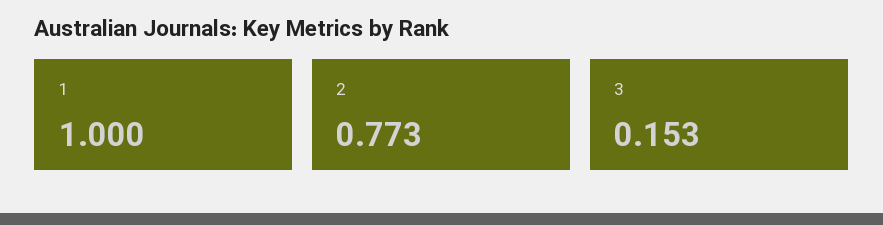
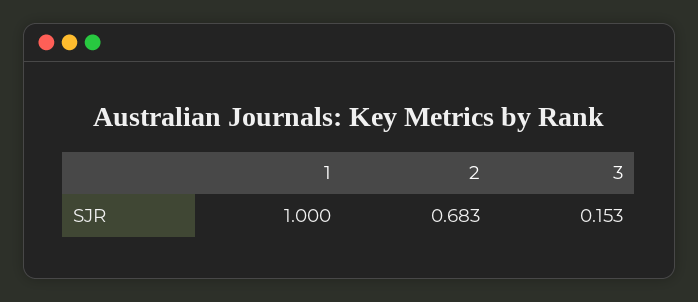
2: 0.773 -> 0.683

